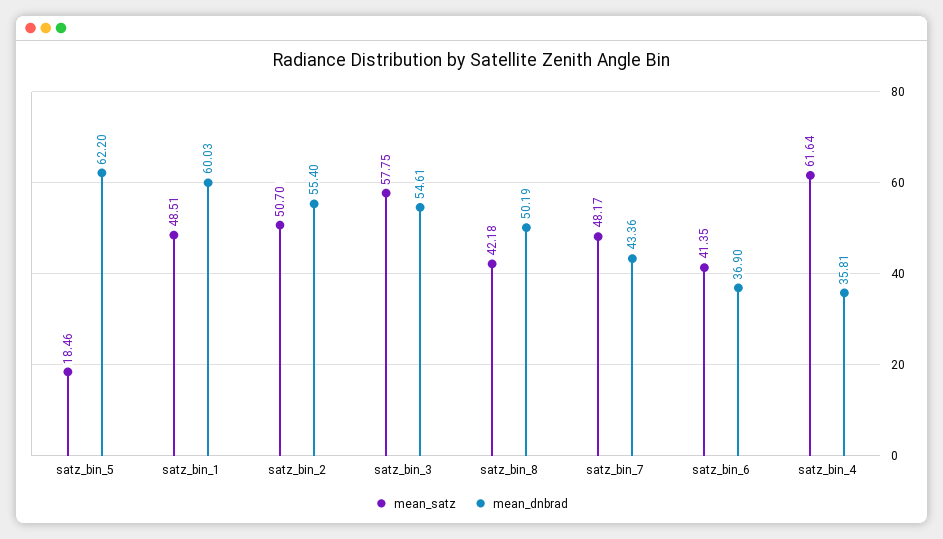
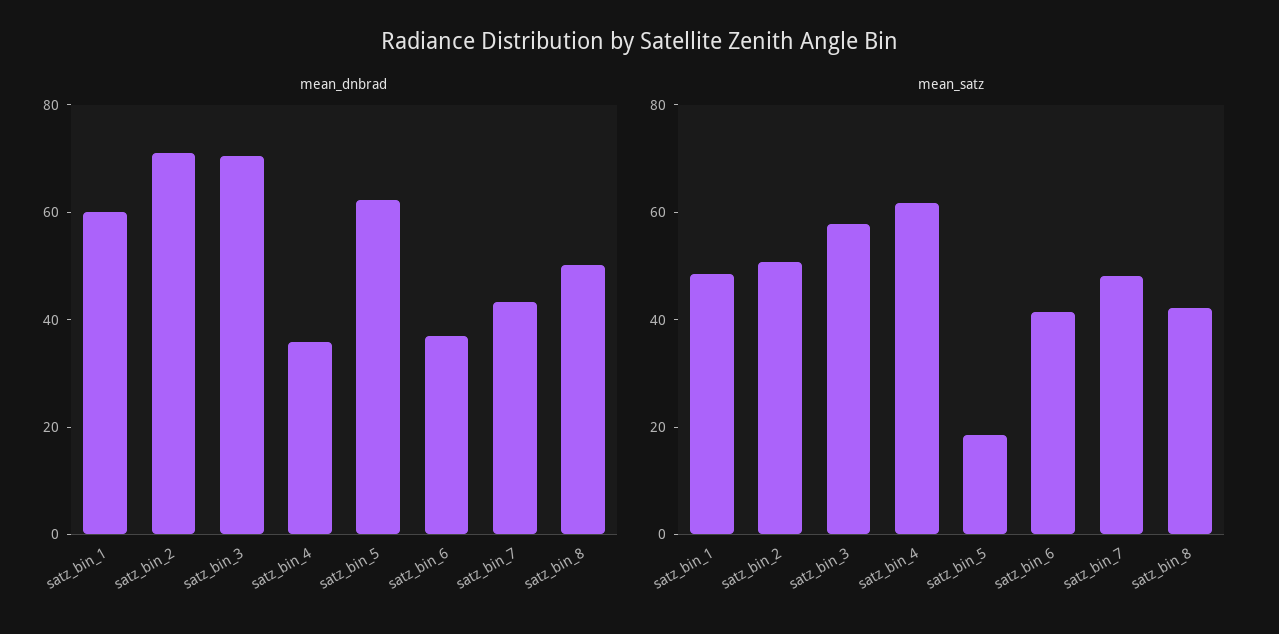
mean_dnbrad, satz_bin_2: 55.4 -> 70
mean_dnbrad, satz_bin_3: 54.61 -> 70

